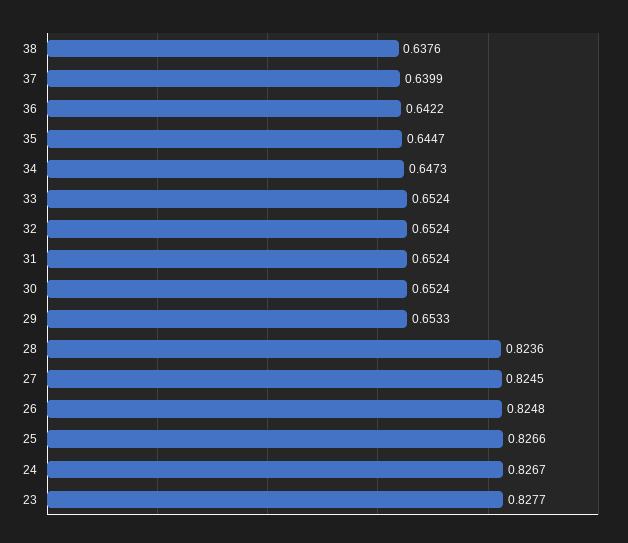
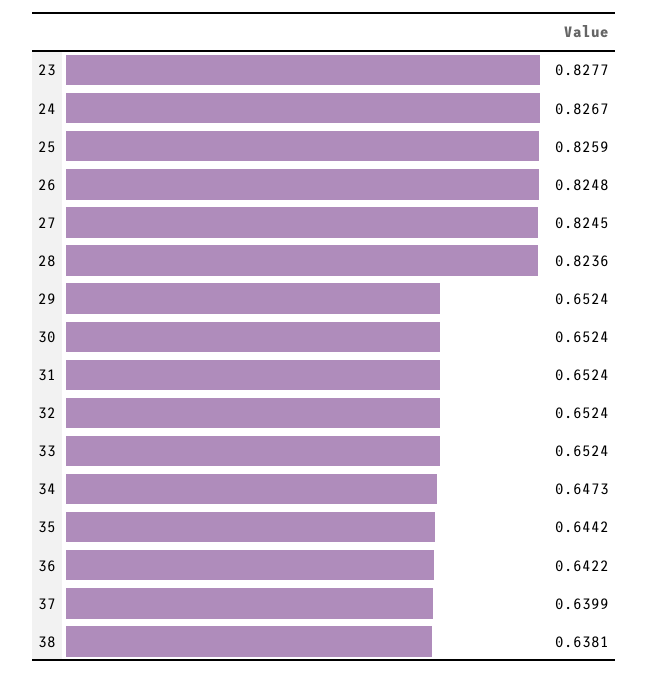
38: 0.6376 -> 0.6381
35: 0.6447 -> 0.6442
29: 0.6533 -> 0.6524
25: 0.8266 -> 0.8259

